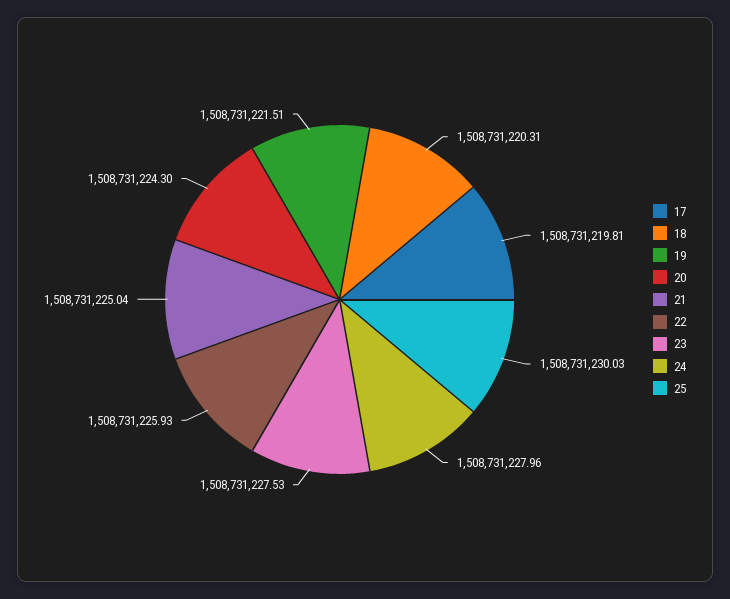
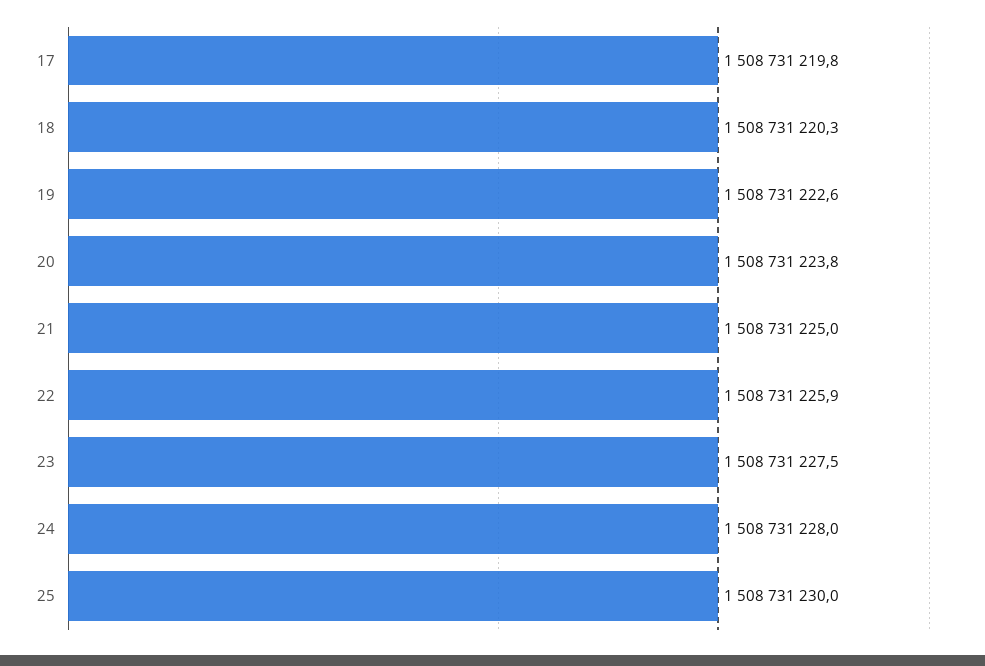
19: 1508731221.51 -> 1508731222.6
20: 1508731224.3 -> 1508731223.8

